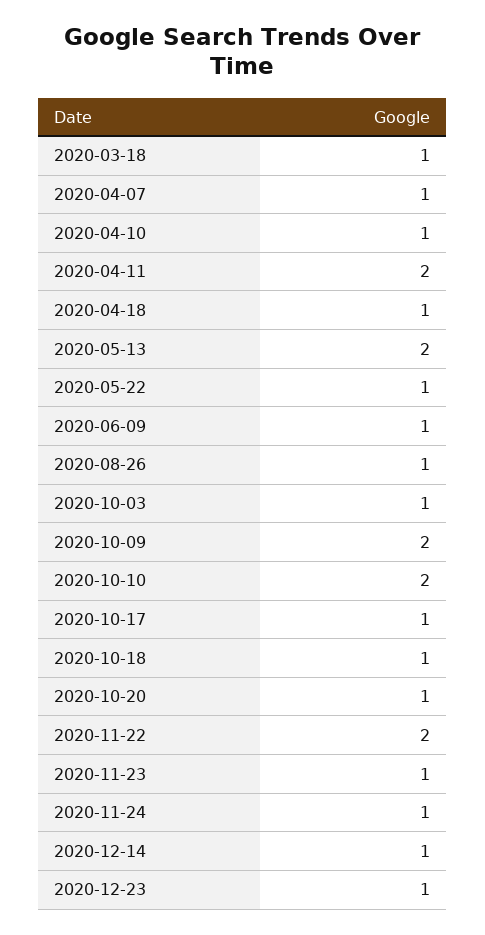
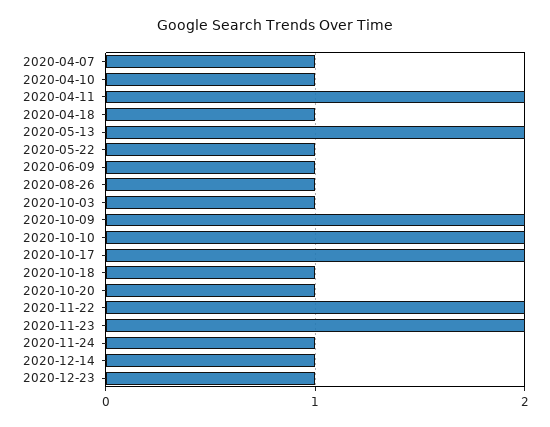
2020-03-18: 1 -> none
2020-10-17: 1 -> 2
2020-11-23: 1 -> 2

